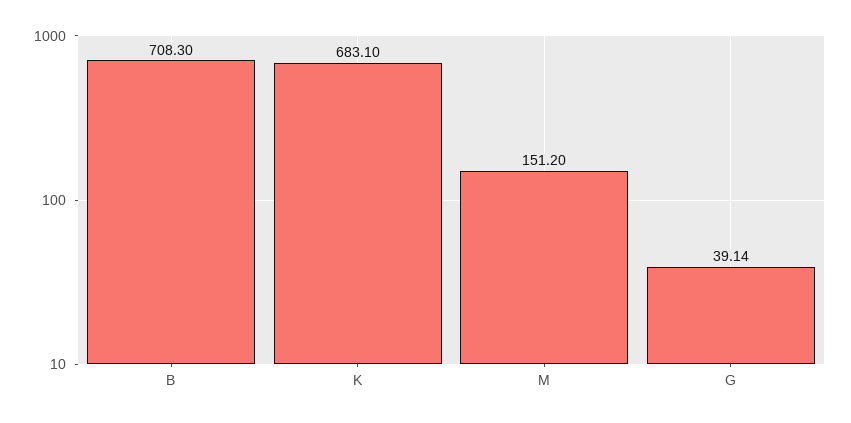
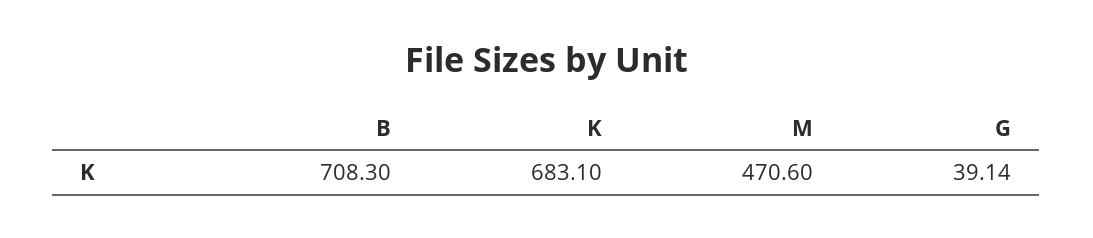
M: 151.2 -> 470.6

